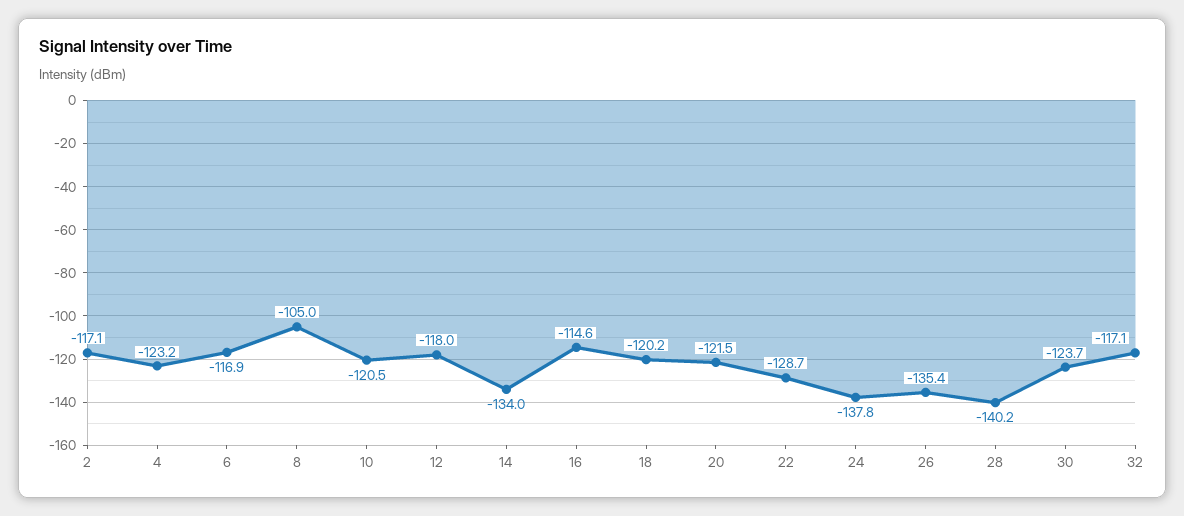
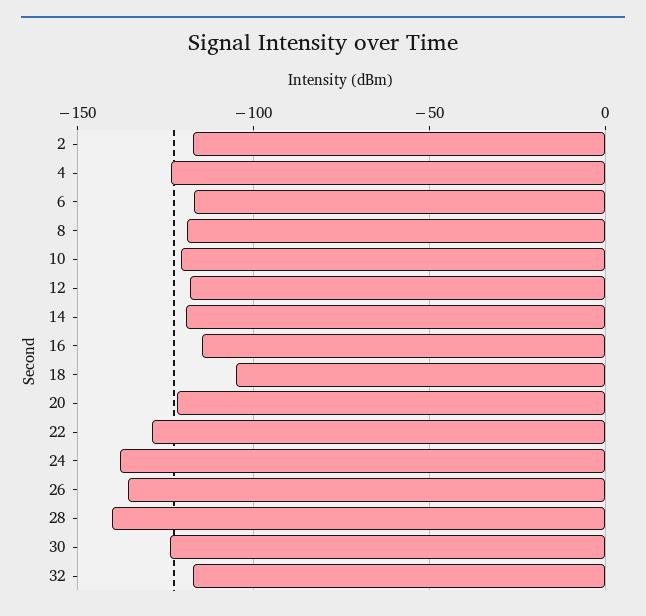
8: -105 -> -120
14: -134 -> -120
18: -120.2 -> -105

